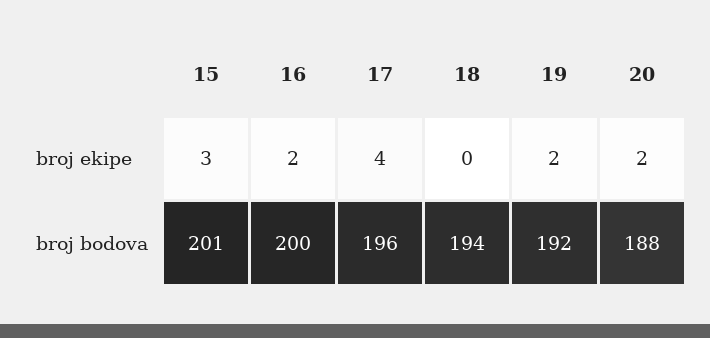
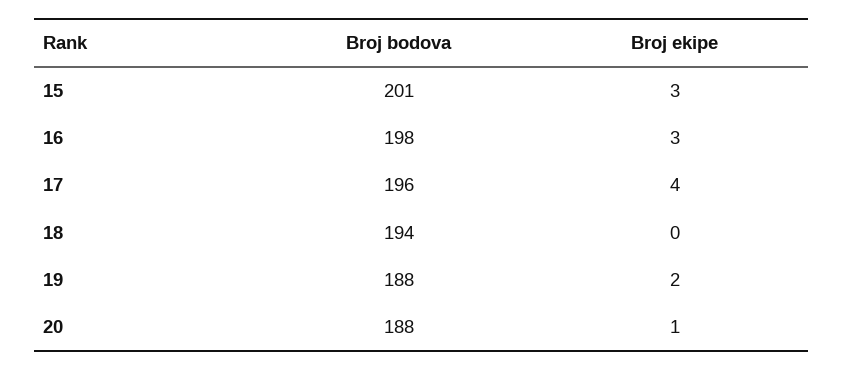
16, broj ekipe: 2 -> 3
20, broj ekipe: 2 -> 1
16, broj bodova: 200 -> 198
19, broj bodova: 192 -> 188

